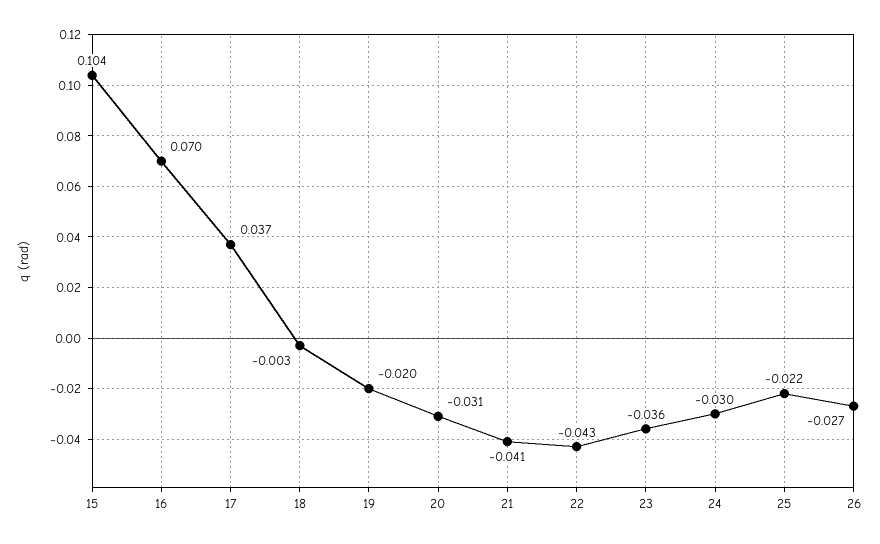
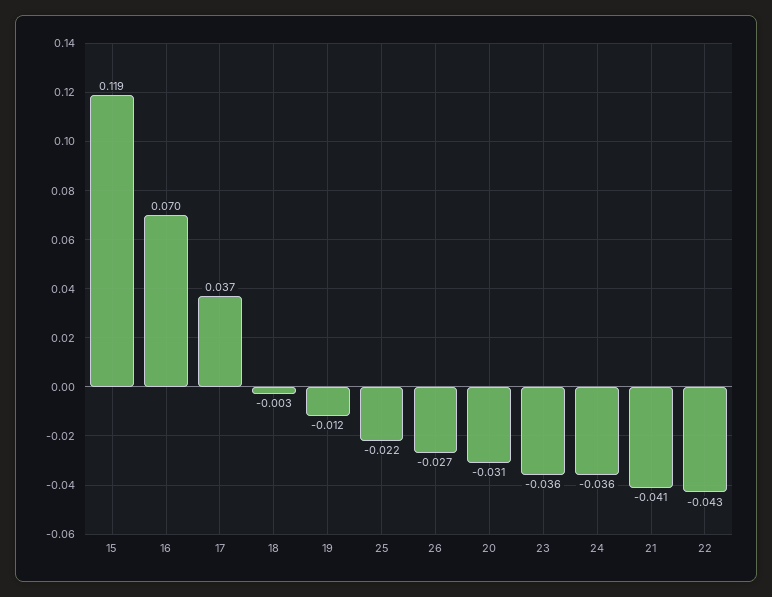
15: 0.104 -> 0.119
19: -0.02 -> -0.012
24: -0.03 -> -0.036

